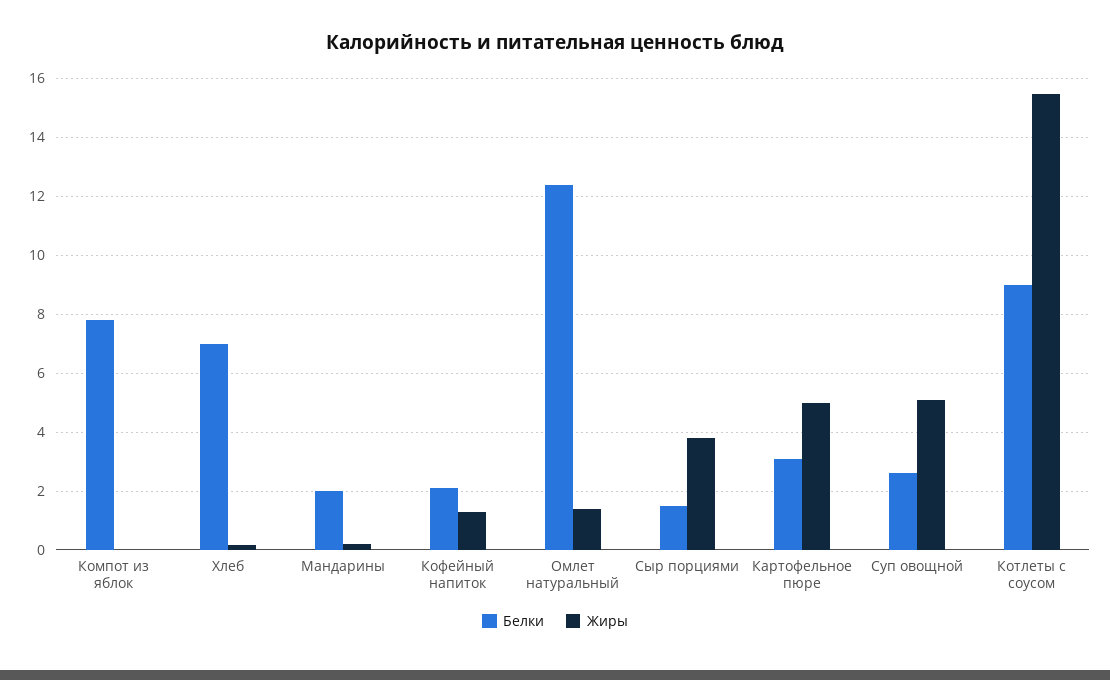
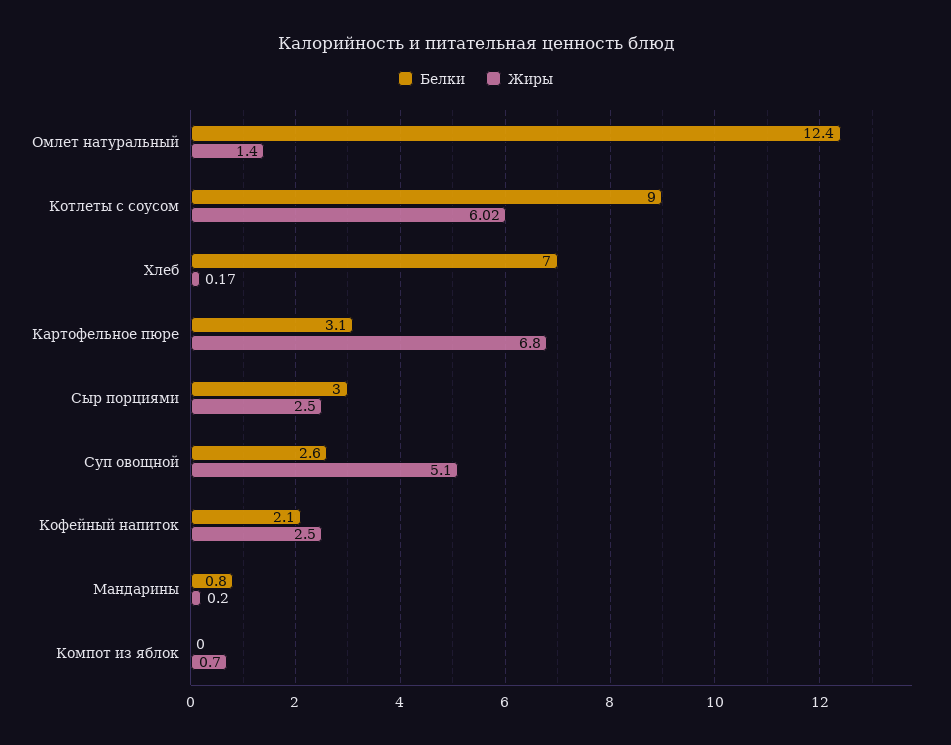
Белки, Компот из яблок: 7.75 -> 0
Жиры, Компот из яблок: 0 -> 0.7
Белки, Мандарины: 2 -> 0.8
Жиры, Кофейный напиток: 1.25 -> 2.5
Белки, Сыр порциями: 1.5 -> 3
Жиры, Сыр порциями: 3.75 -> 2.5
Жиры, Картофельное пюре: 5 -> 6.8
Жиры, Котлеты с соусом: 15.5 -> 6.02

